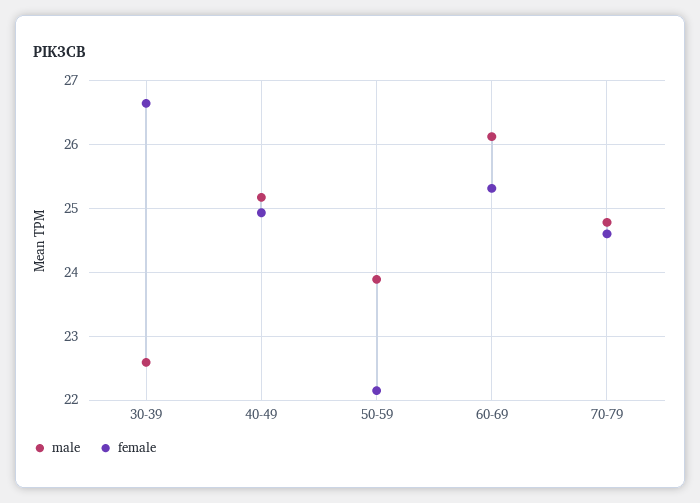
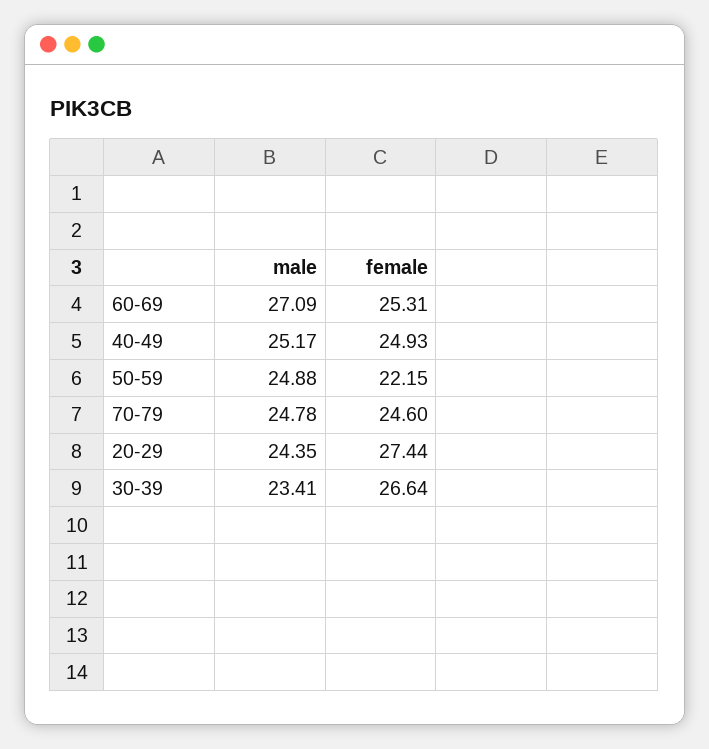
male, 30-39: 22.6 -> 23.41
male, 50-59: 23.9 -> 24.88
male, 60-69: 26.1 -> 27.09
male, 20-29: none -> 24.35
female, 20-29: none -> 27.44

